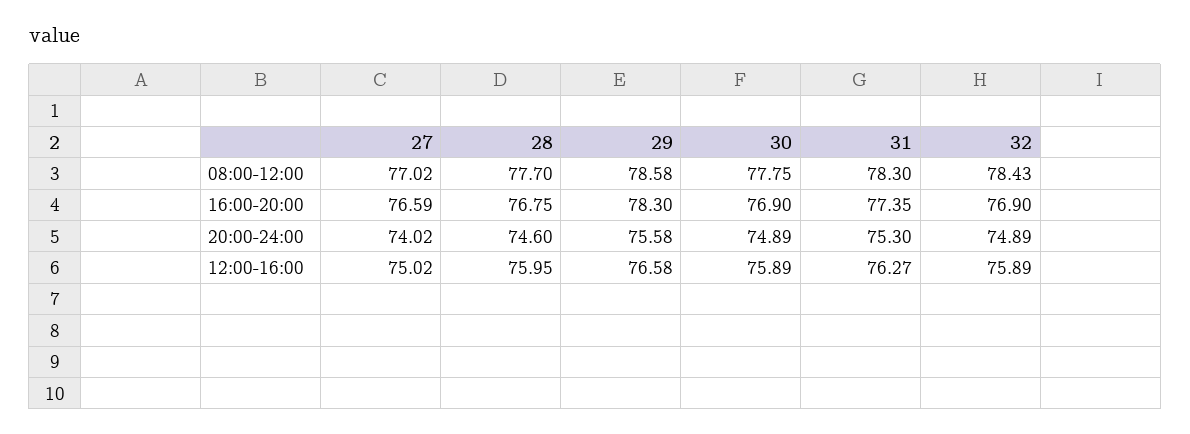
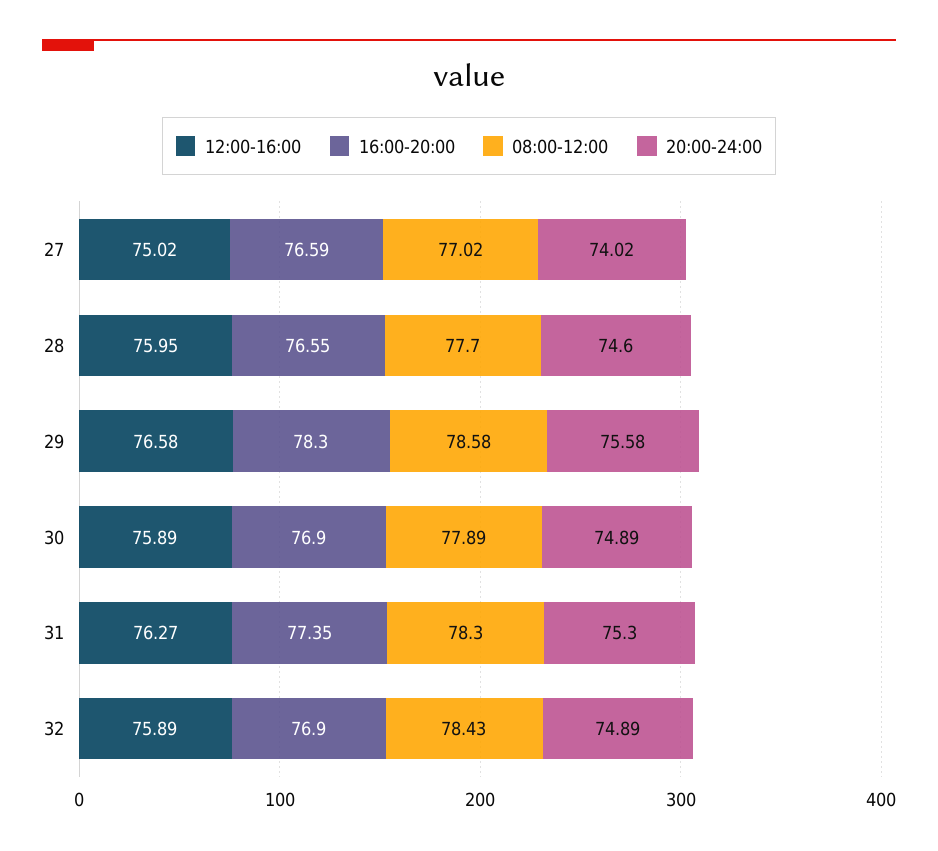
08:00-12:00, 30: 77.75 -> 77.89
16:00-20:00, 28: 76.75 -> 76.55

